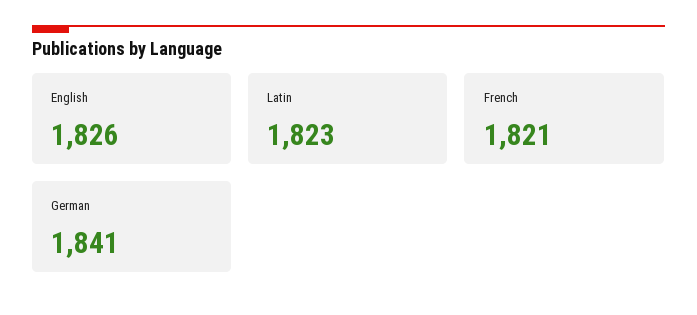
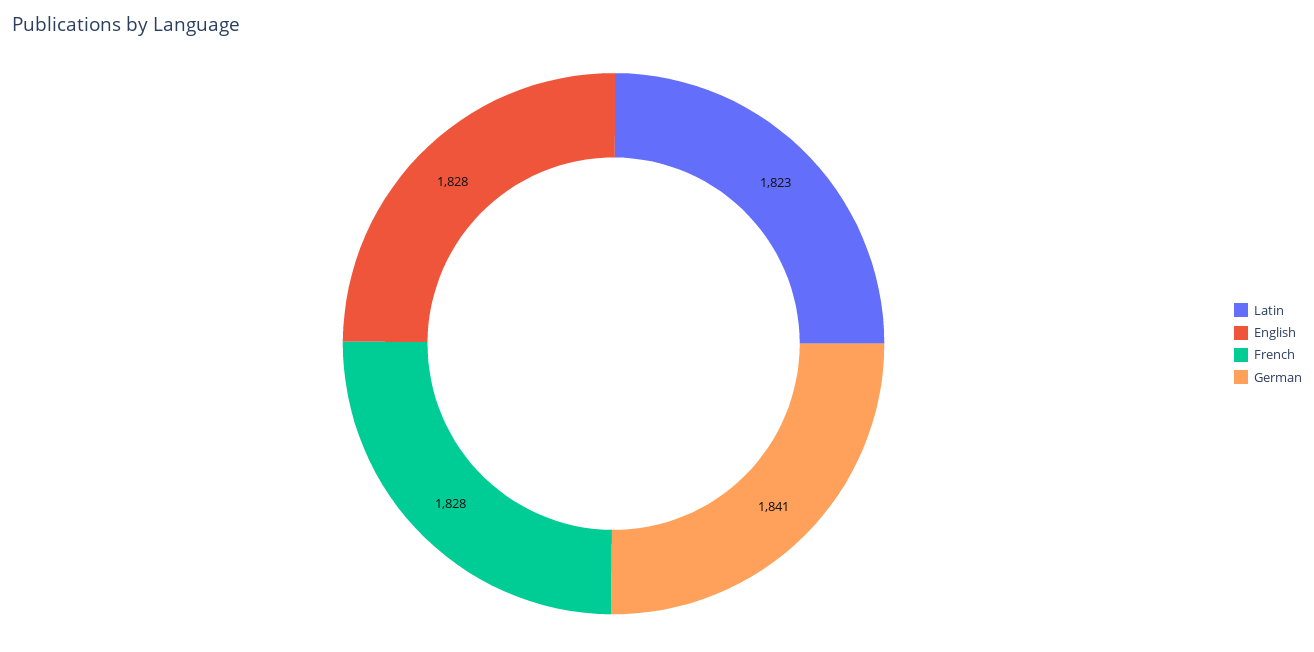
English: 1826 -> 1828
French: 1821 -> 1828

